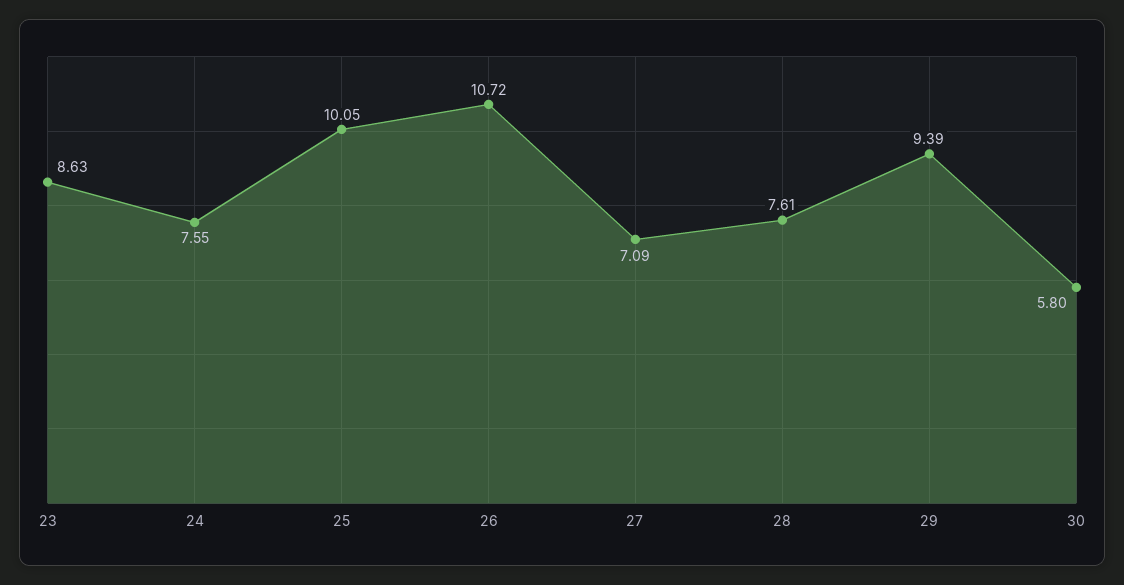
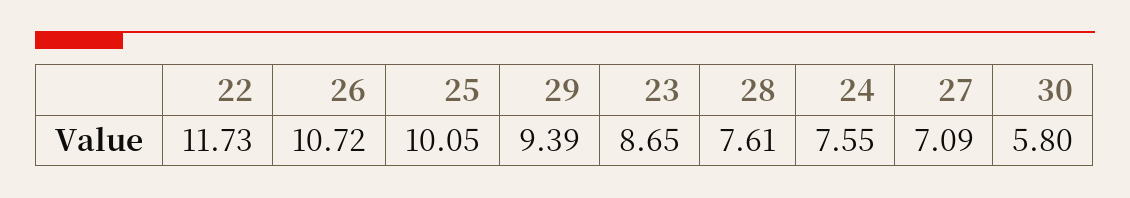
23: 8.63 -> 8.65
22: none -> 11.73

